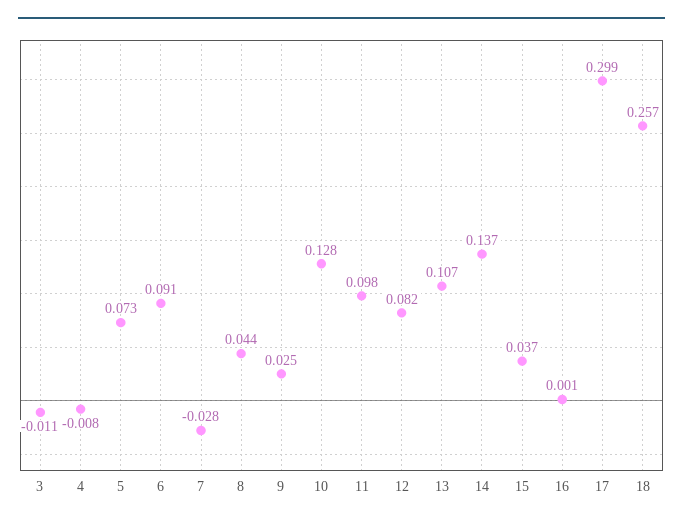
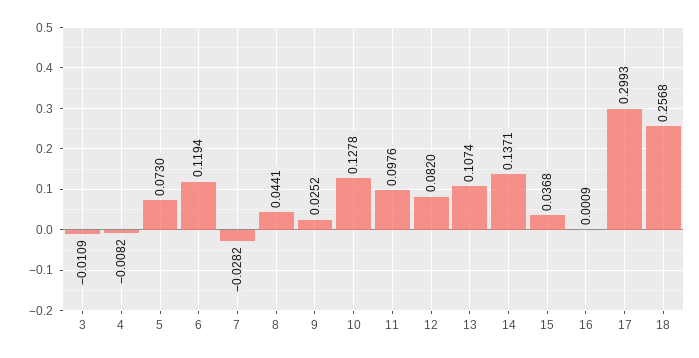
6: 0.091 -> 0.1194

